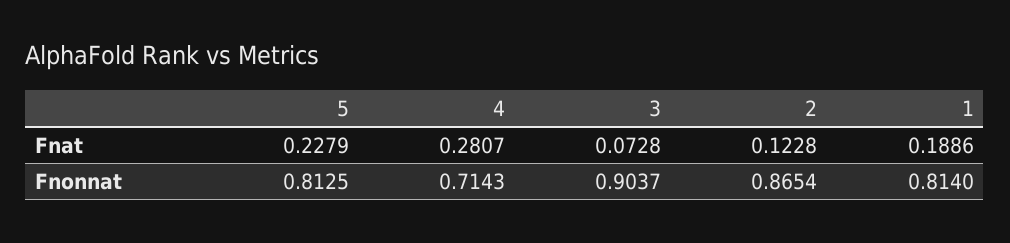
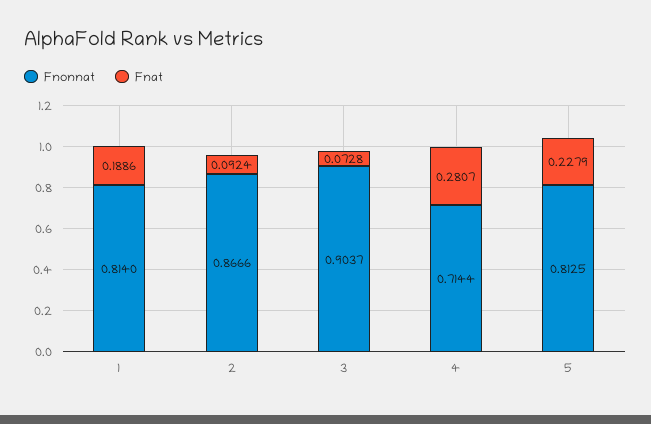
Fnat, 2: 0.1228 -> 0.0924
Fnonnat, 4: 0.7143 -> 0.7144
Fnonnat, 2: 0.8654 -> 0.8666

